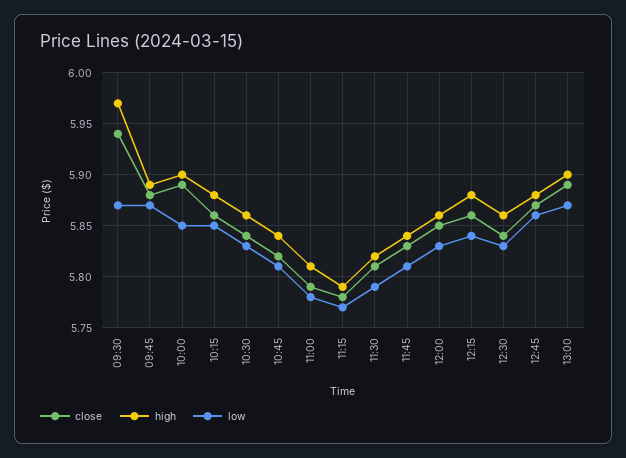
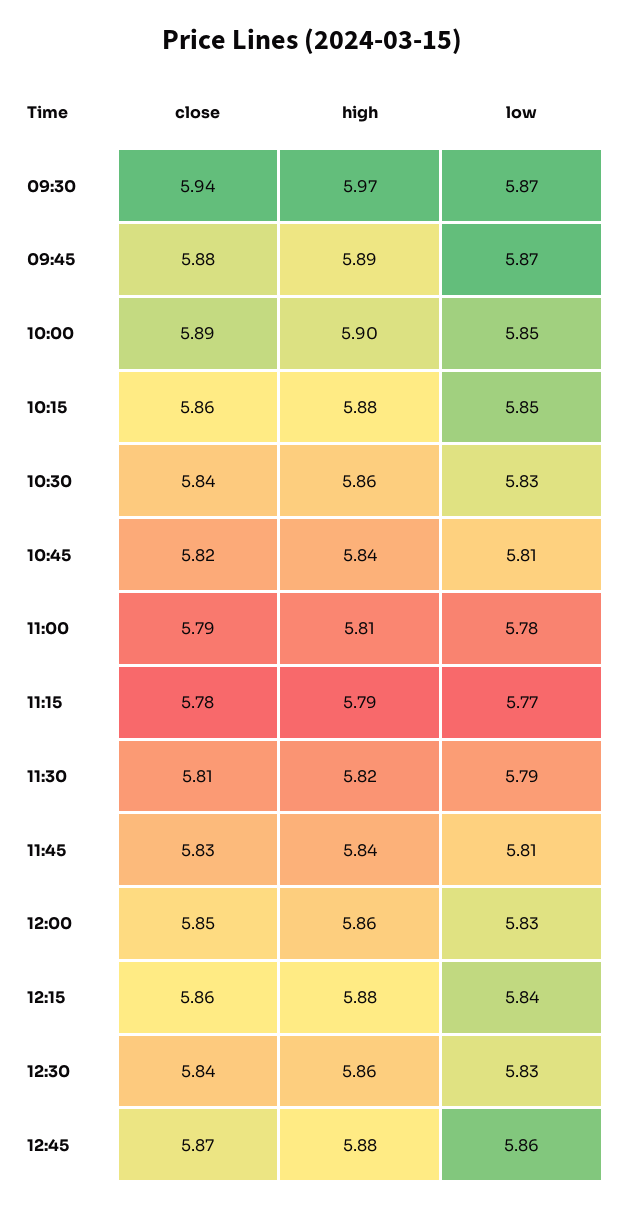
close, 13:00: 5.89 -> none
high, 13:00: 5.9 -> none
low, 13:00: 5.87 -> none

